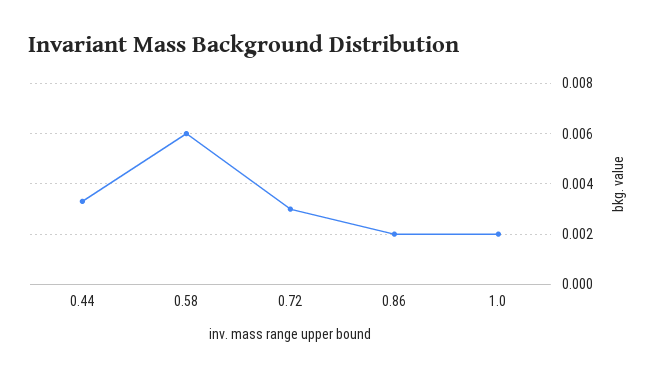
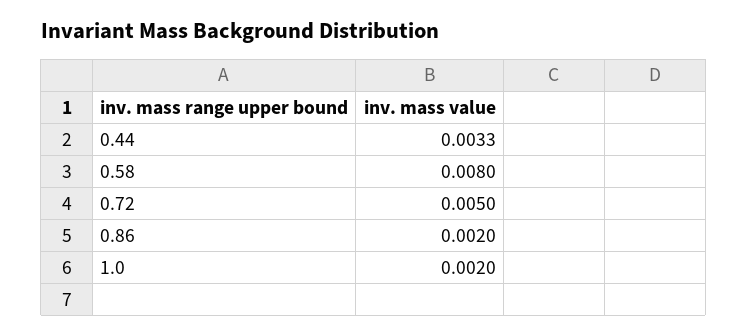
0.58: 0.006 -> 0.008
0.72: 0.003 -> 0.005

